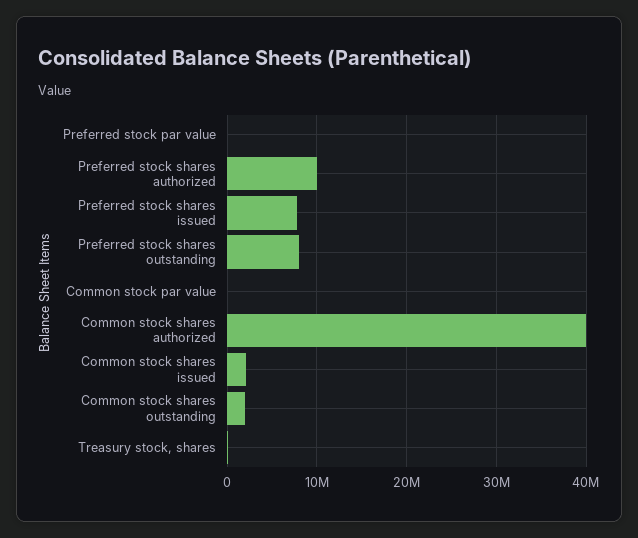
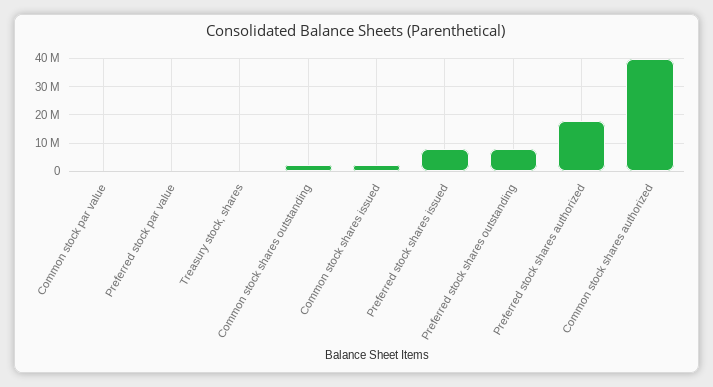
Preferred stock shares authorized: 10000000 -> 17500000

